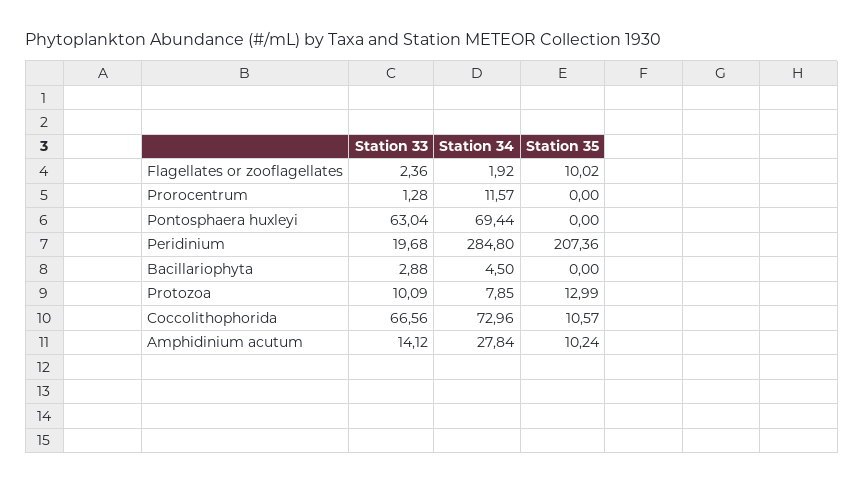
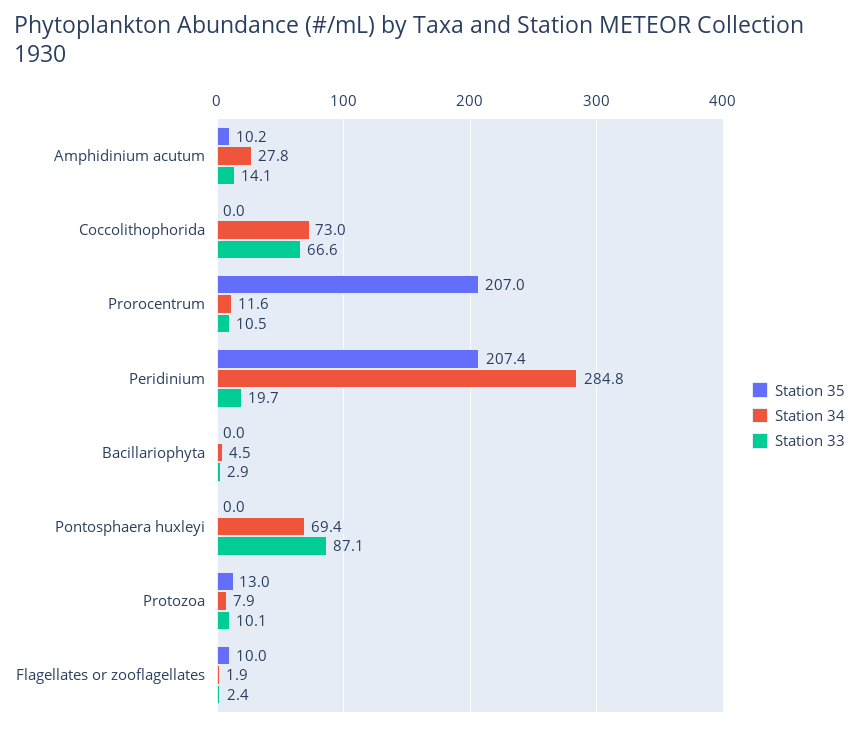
Station 33, Prorocentrum: 1.28 -> 10.5
Station 35, Prorocentrum: 0 -> 207
Station 33, Pontosphaera huxleyi: 63.04 -> 87.1
Station 35, Coccolithophorida: 10.57 -> 0

